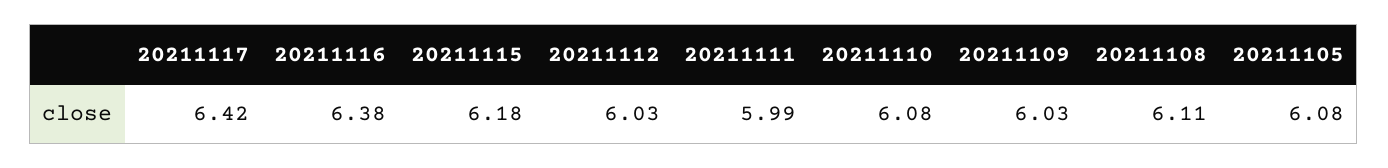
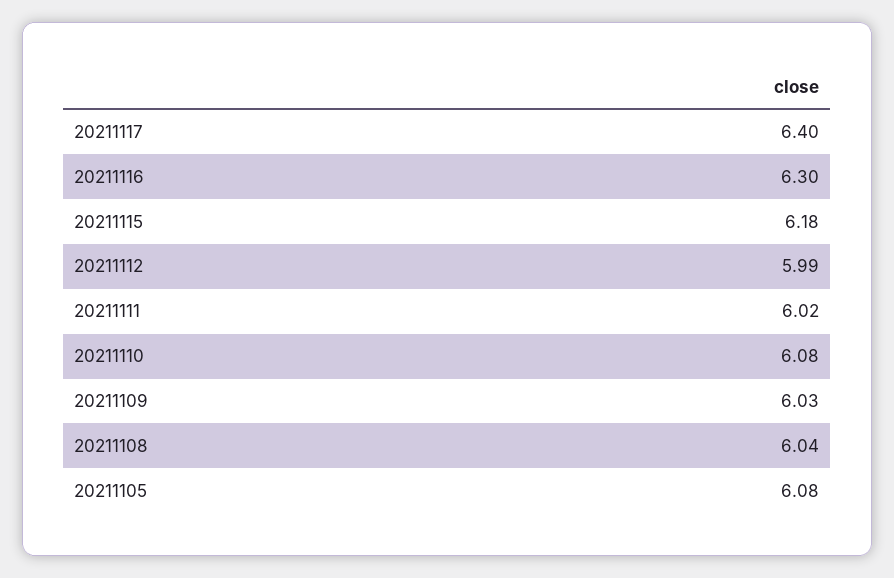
20211117: 6.42 -> 6.4
20211116: 6.38 -> 6.3
20211112: 6.03 -> 5.99
20211111: 5.99 -> 6.02
20211108: 6.11 -> 6.04

